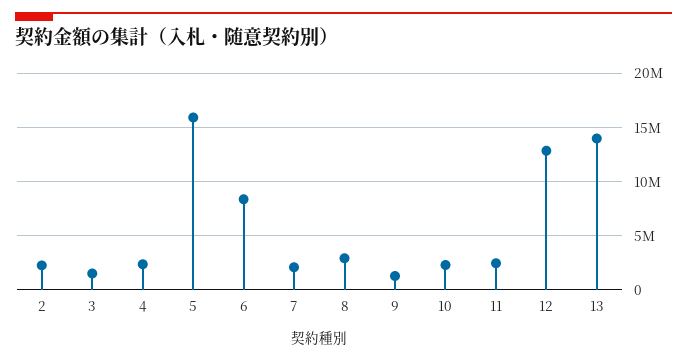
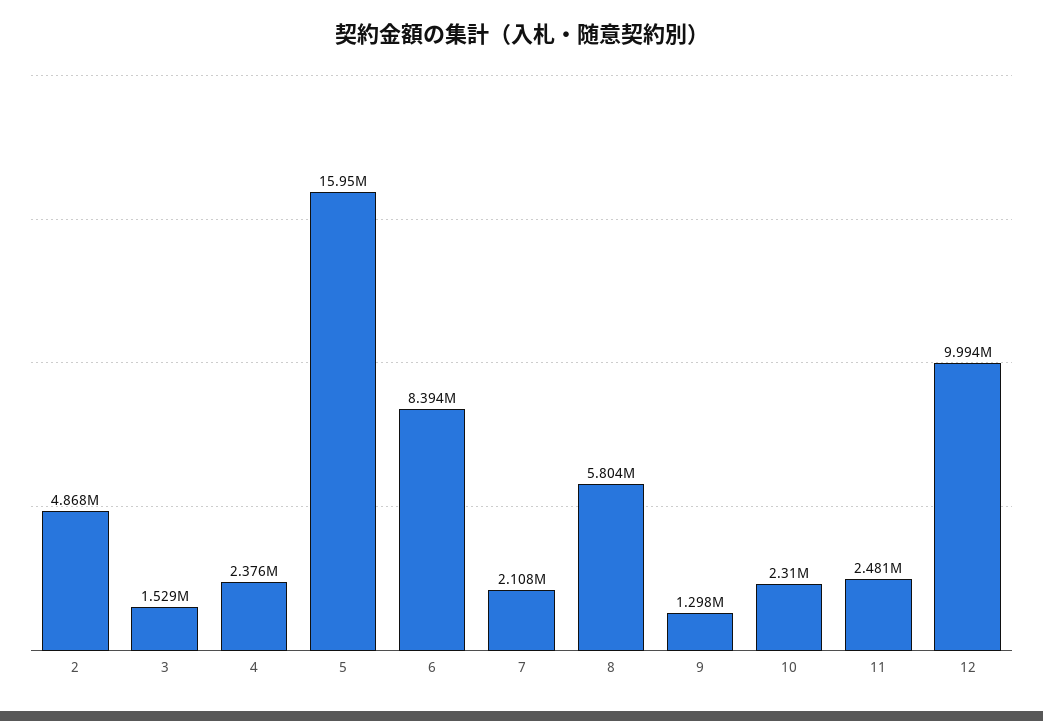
2: 2000000 -> 4868000
8: 3000000 -> 5804000
12: 13000000 -> 9994000
13: 14000000 -> none

